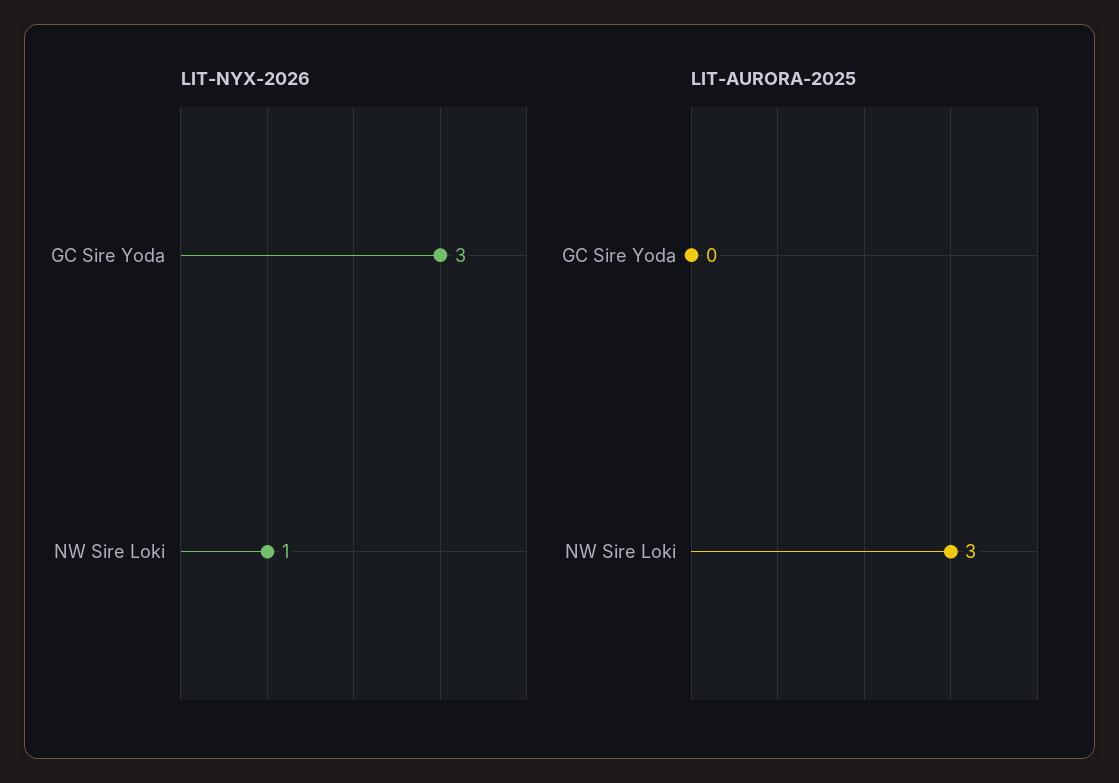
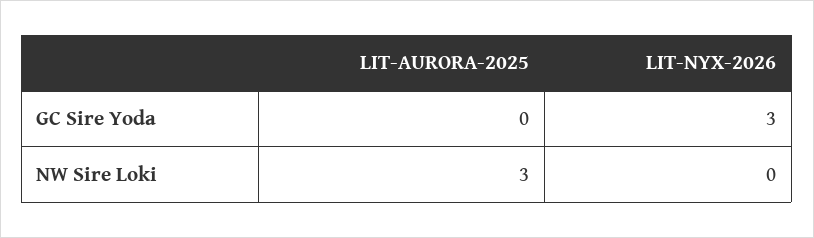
LIT-NYX-2026, NW Sire Loki: 1 -> 0

